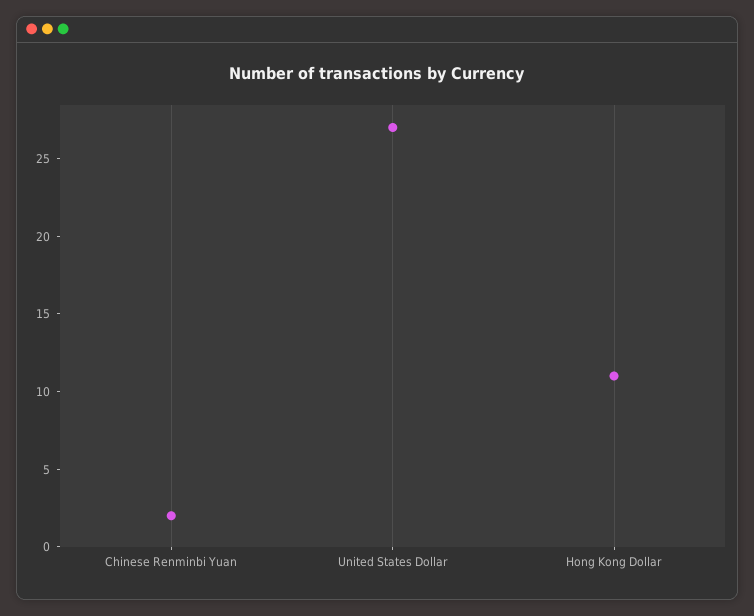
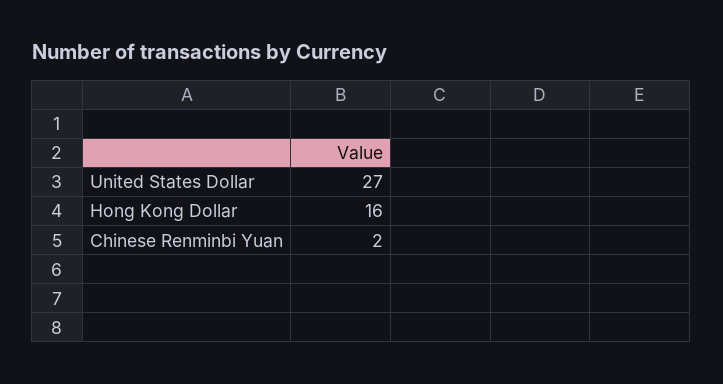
Hong Kong Dollar: 11 -> 16

